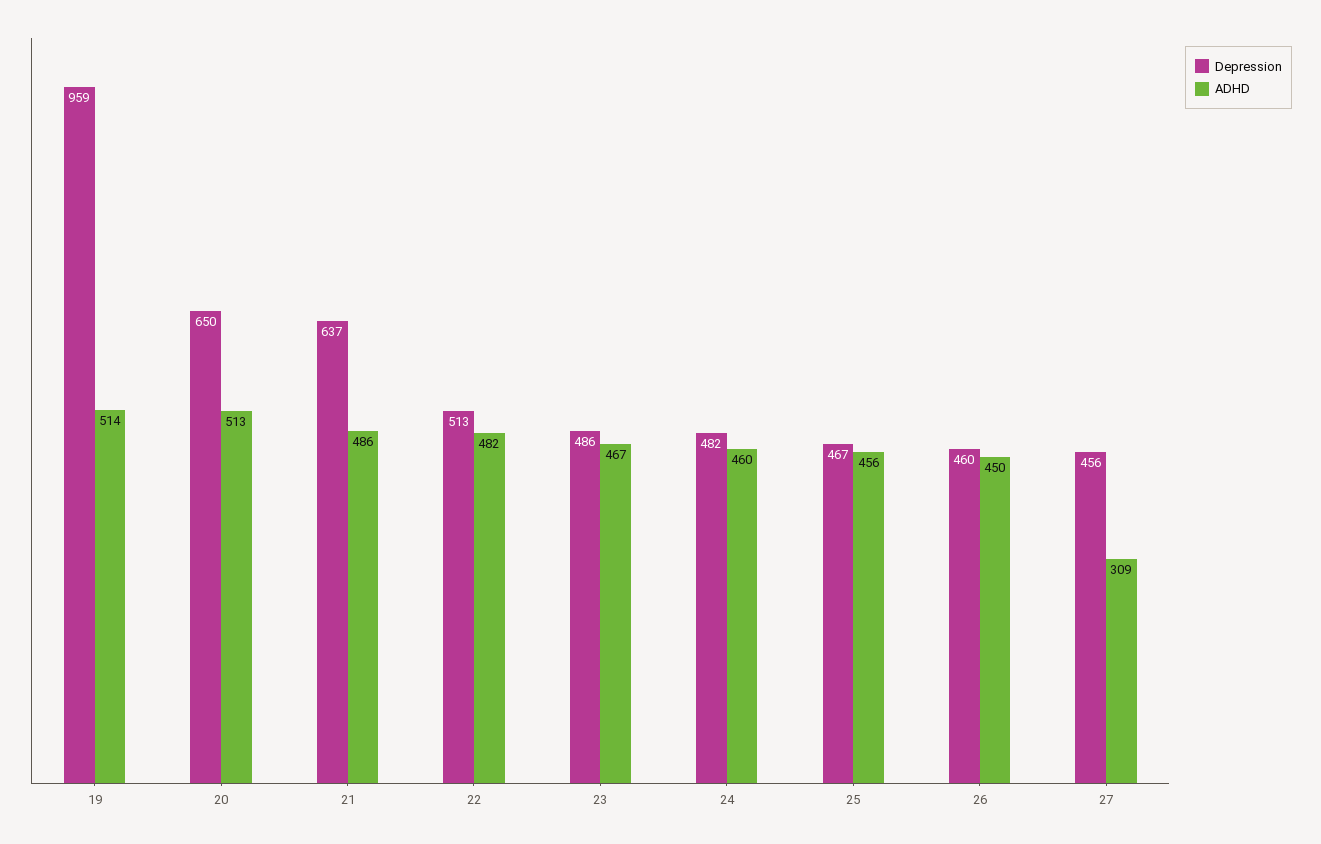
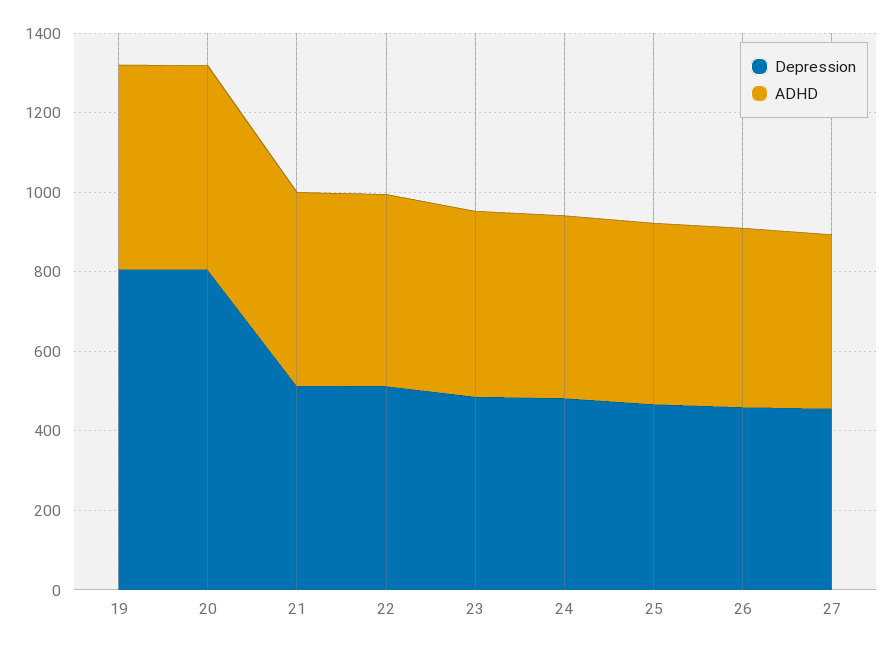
Depression, 19: 959 -> 800
Depression, 20: 650 -> 800
Depression, 21: 637 -> 500
ADHD, 27: 309 -> 450

